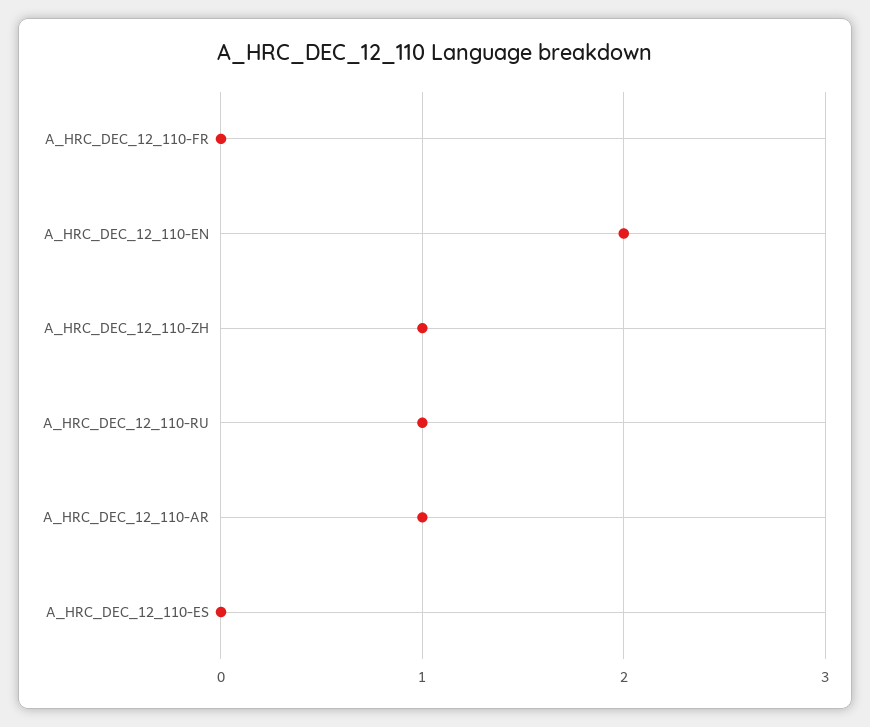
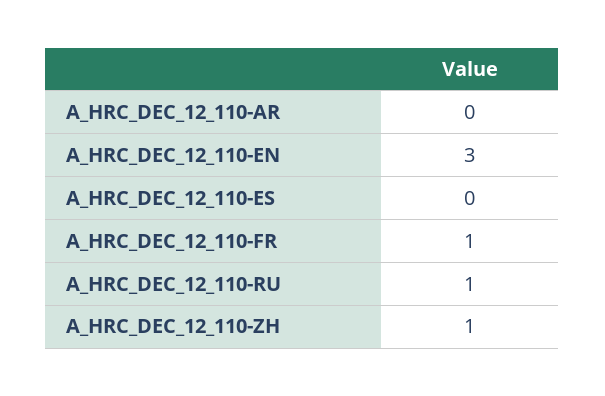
A_HRC_DEC_12_110-FR: 0 -> 1
A_HRC_DEC_12_110-EN: 2 -> 3
A_HRC_DEC_12_110-AR: 1 -> 0

